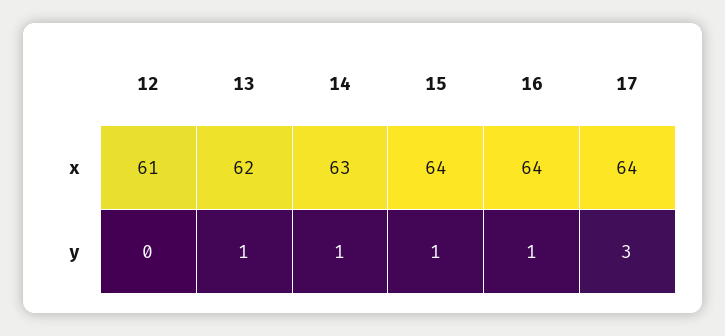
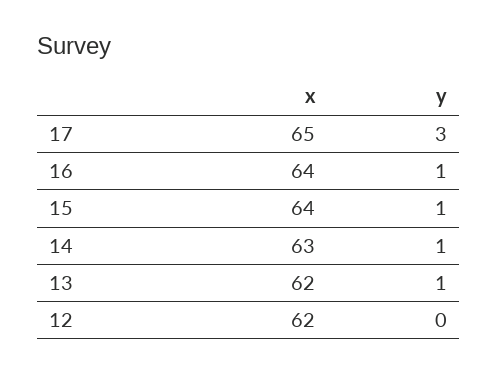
12, x: 61 -> 62
17, x: 64 -> 65

